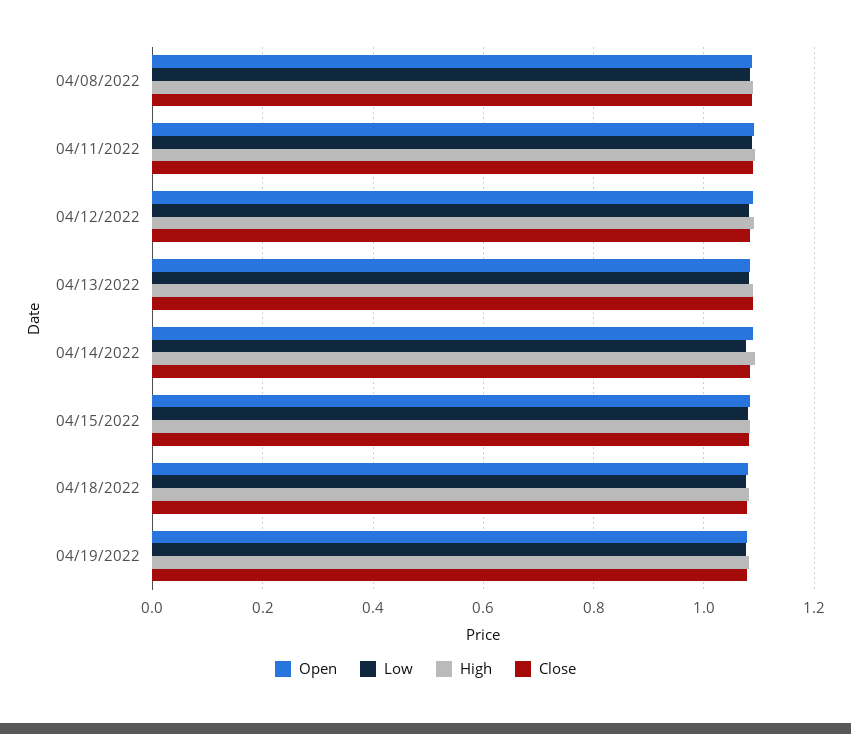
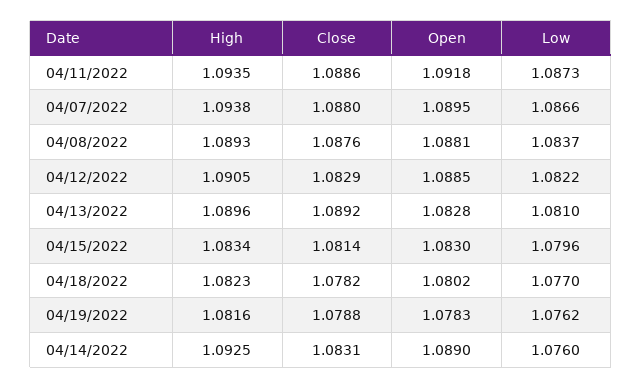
High, 04/07/2022: none -> 1.0938
Close, 04/07/2022: none -> 1.088
Open, 04/07/2022: none -> 1.0895
Low, 04/07/2022: none -> 1.0866

